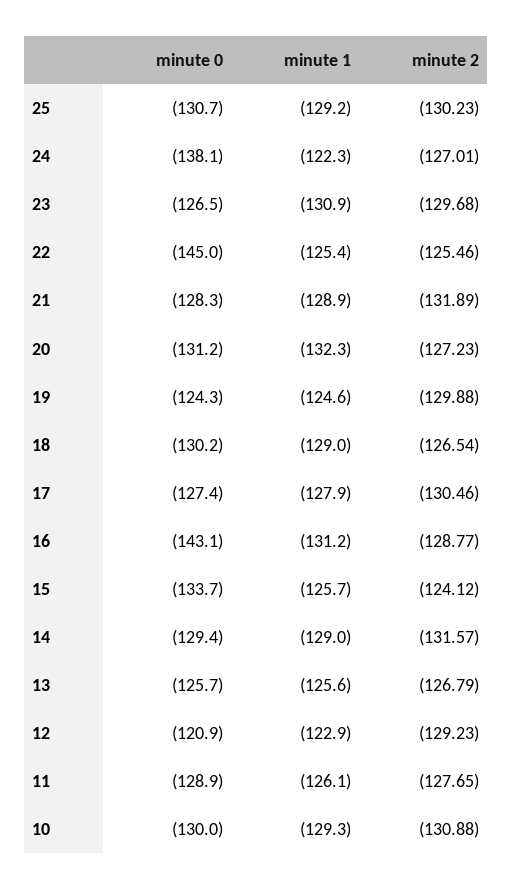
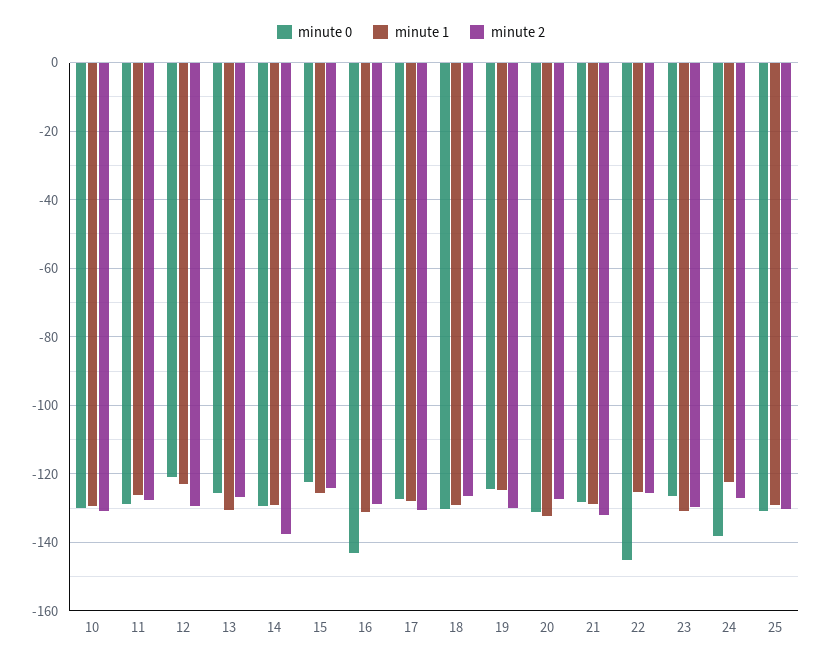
minute 0, 15: -133.7 -> -122
minute 2, 14: -131.57 -> -138
minute 1, 13: -125.6 -> -130

